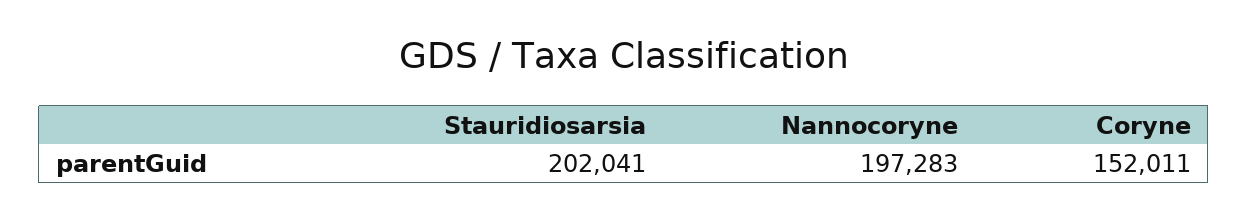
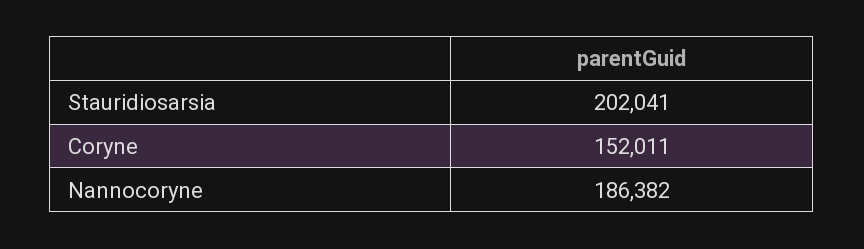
Nannocoryne: 197283 -> 186382

